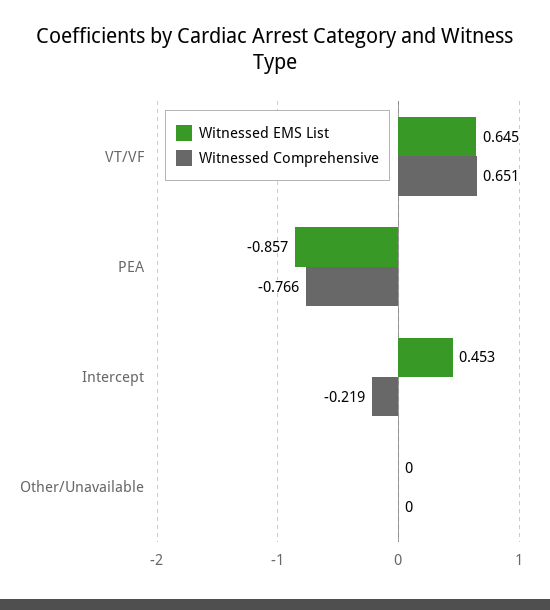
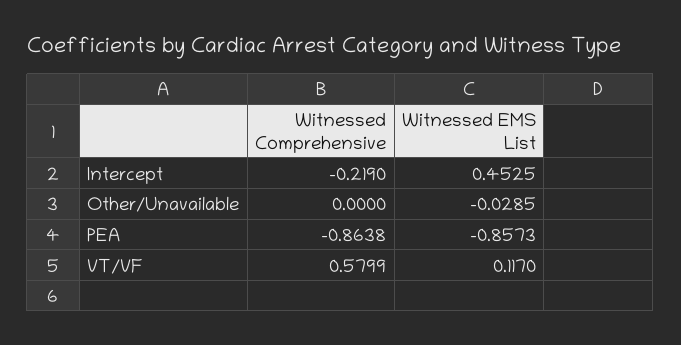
Witnessed EMS List, VT/VF: 0.645 -> 0.117
Witnessed Comprehensive, VT/VF: 0.651 -> 0.5799
Witnessed Comprehensive, PEA: -0.766 -> -0.8638
Witnessed EMS List, Other/Unavailable: 0 -> -0.0285

